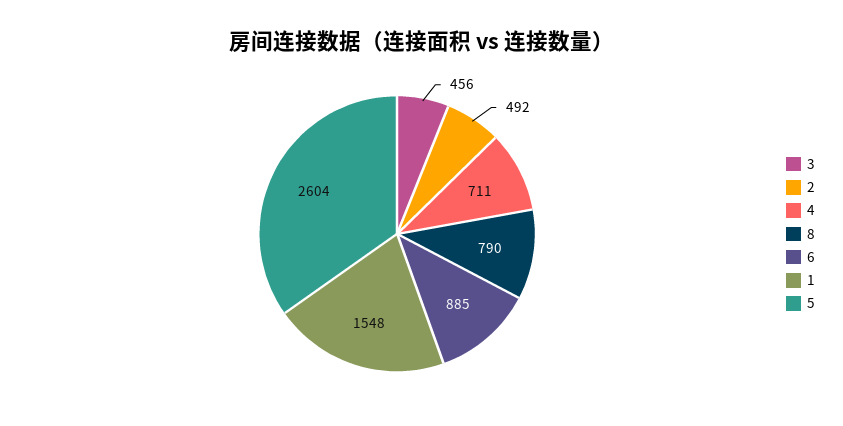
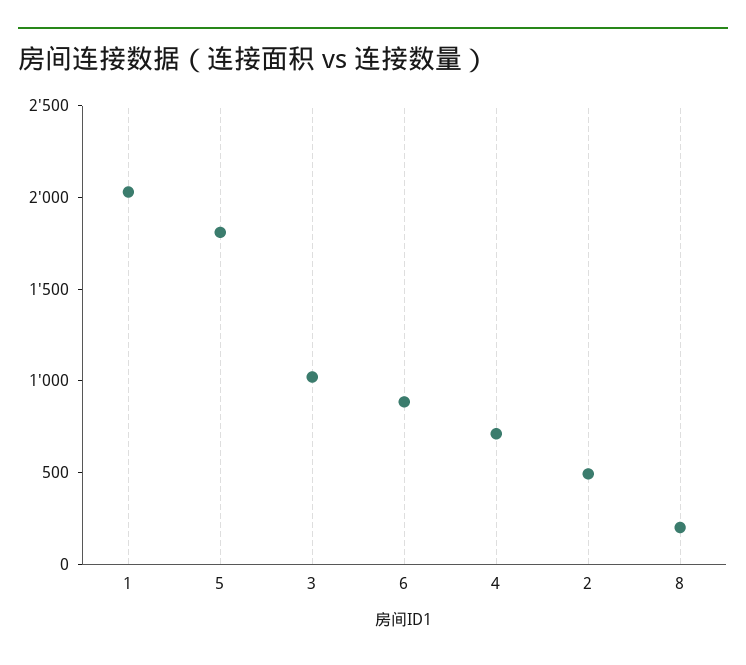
3: 456 -> 1000
8: 790 -> 200
1: 1548 -> 2000
5: 2604 -> 1800

